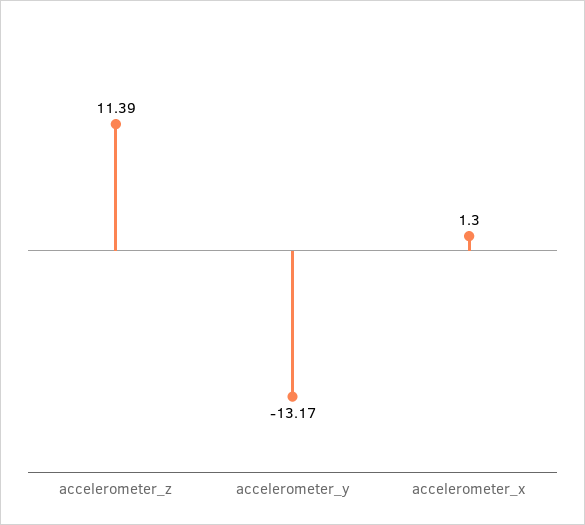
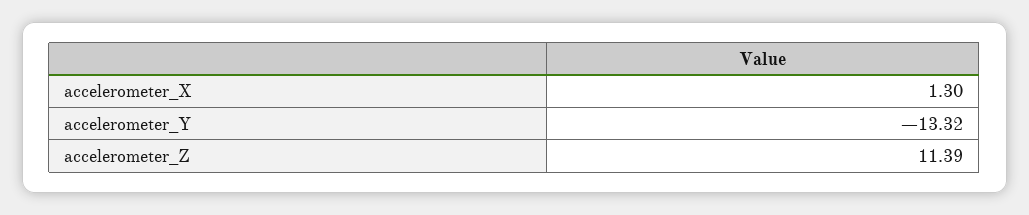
accelerometer_y: -13.17 -> -13.32

